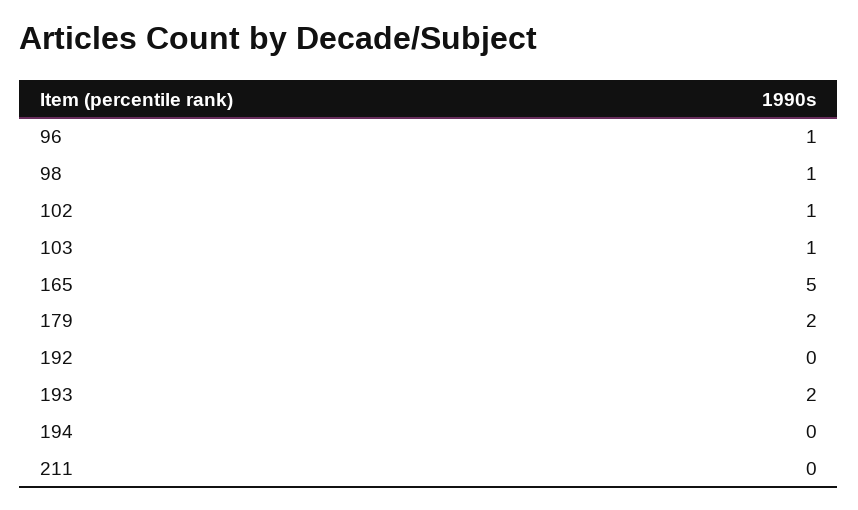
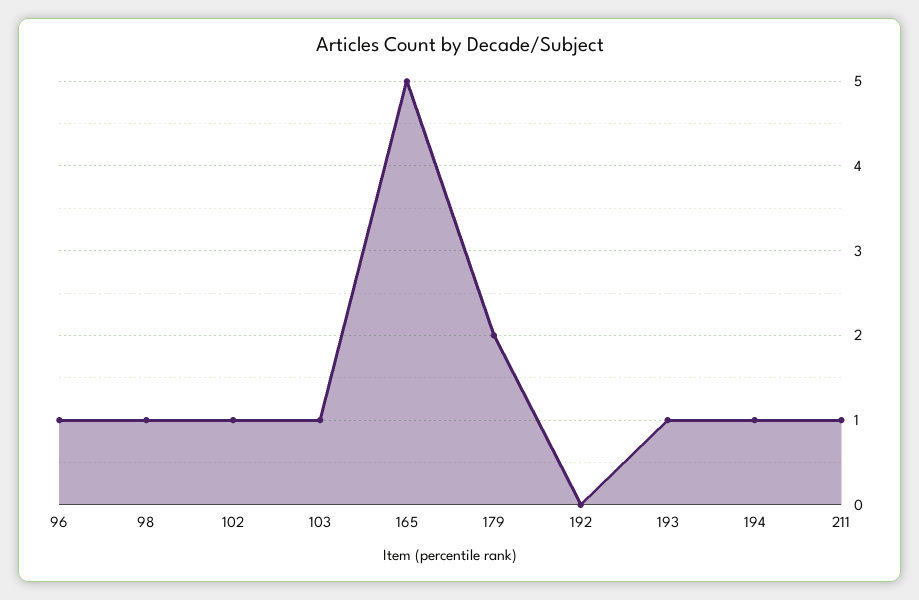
193: 2 -> 1
194: 0 -> 1
211: 0 -> 1

